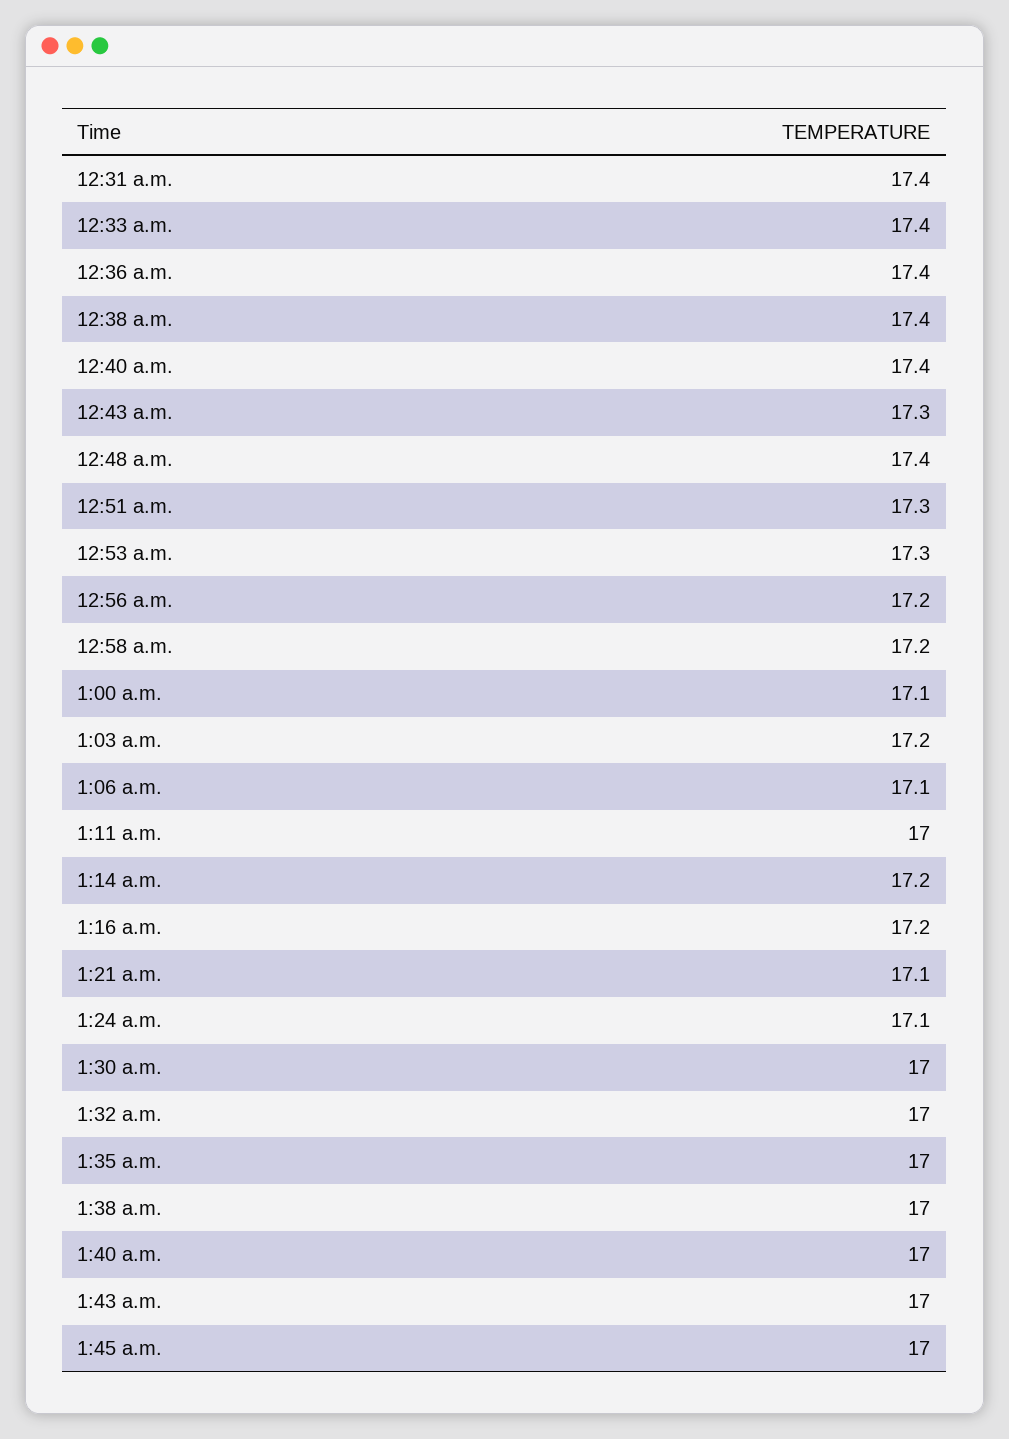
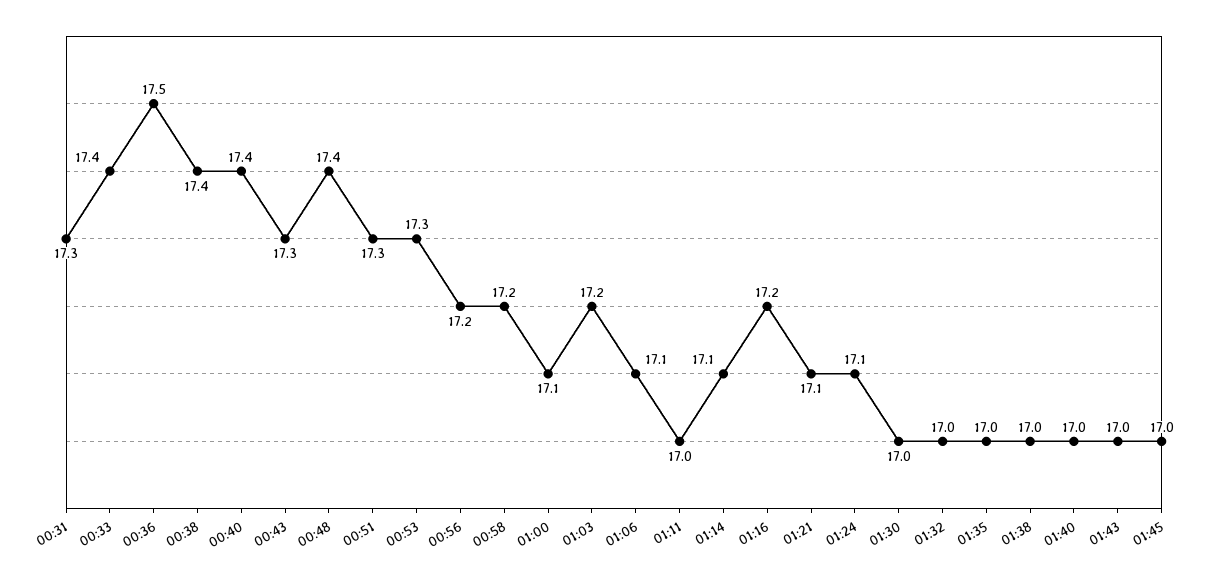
12:31 a.m.: 17.4 -> 17.3
12:36 a.m.: 17.4 -> 17.5
1:14 a.m.: 17.2 -> 17.1

